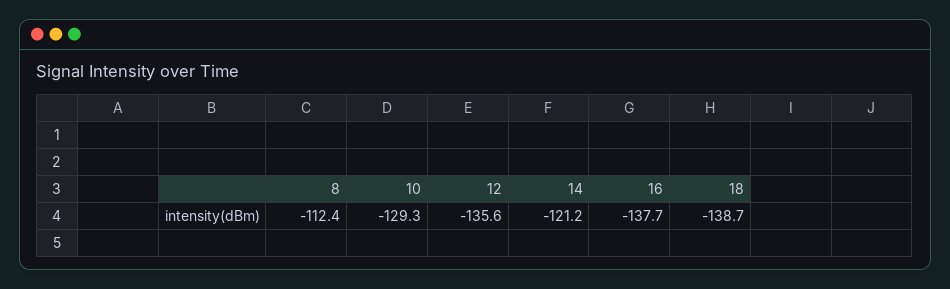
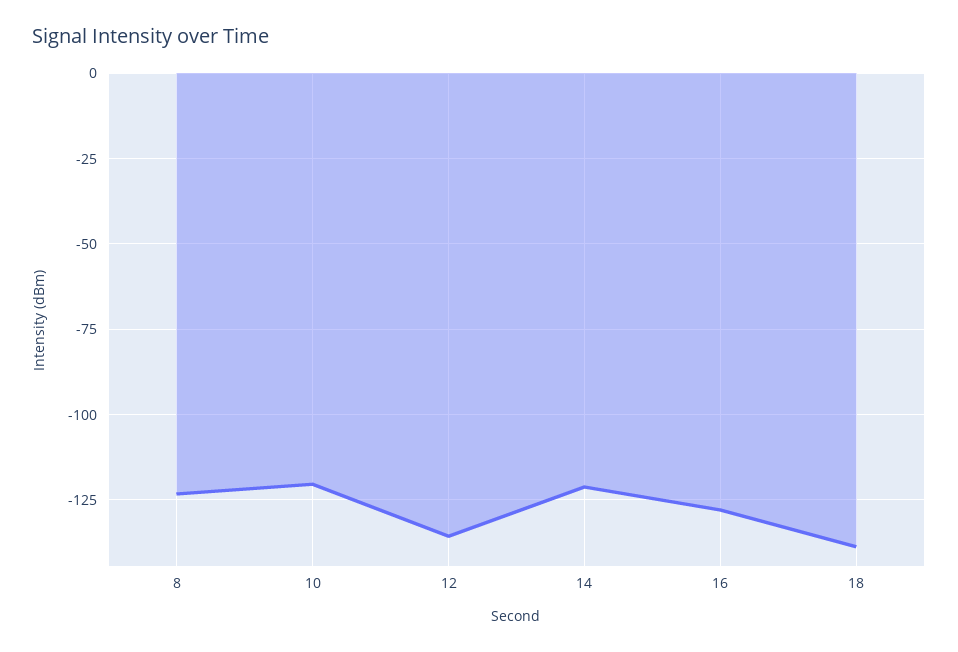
8: -112.4 -> -122.5
10: -129.3 -> -120
16: -137.7 -> -127.5

